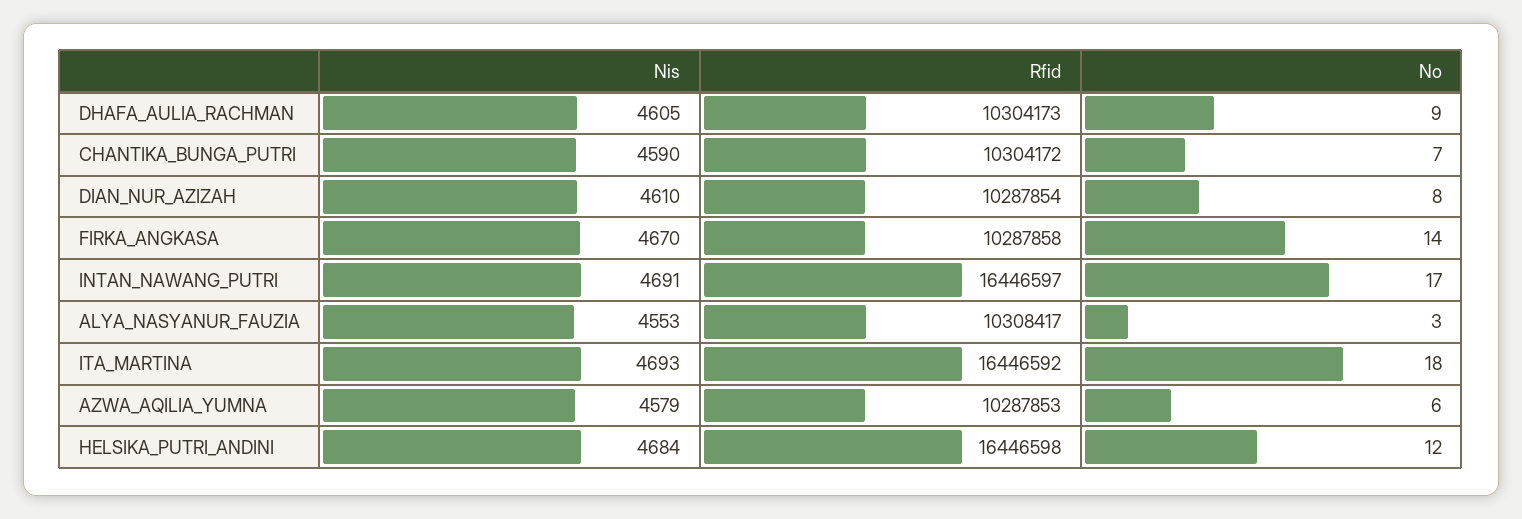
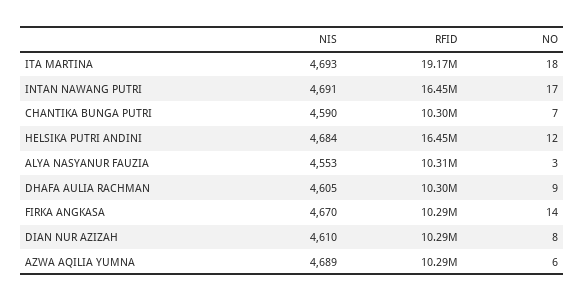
Rfid, ITA_MARTINA: 16446592 -> 19170000
Nis, AZWA_AQILIA_YUMNA: 4579 -> 4689

